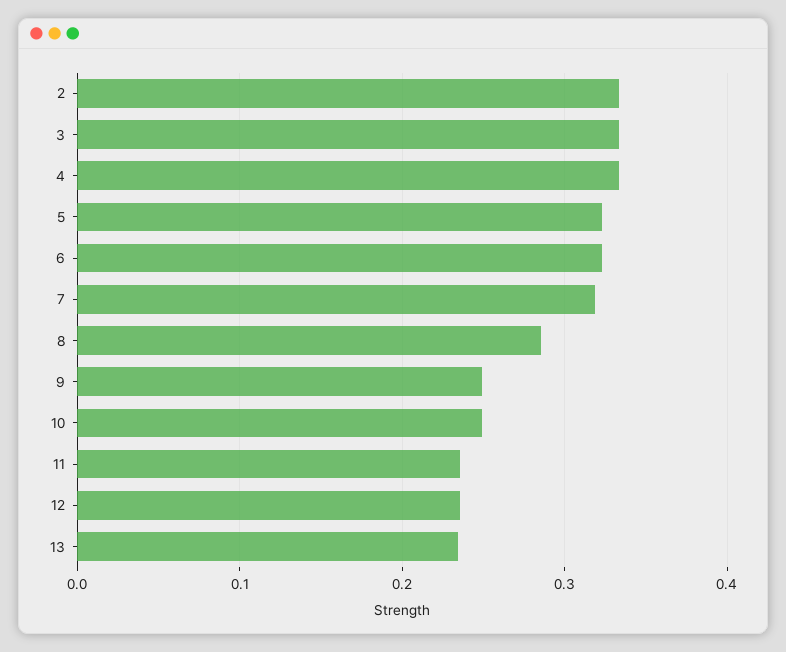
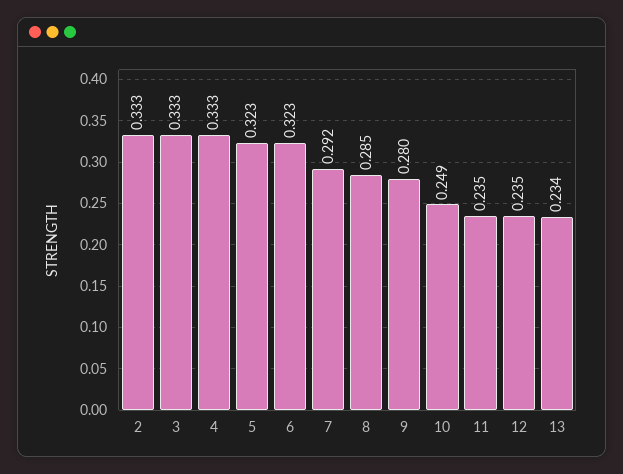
7: 0.32 -> 0.292
9: 0.25 -> 0.28

